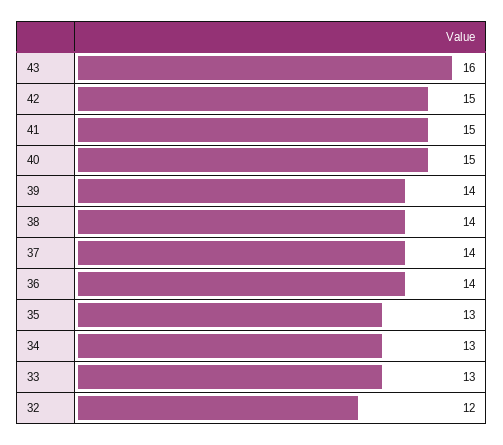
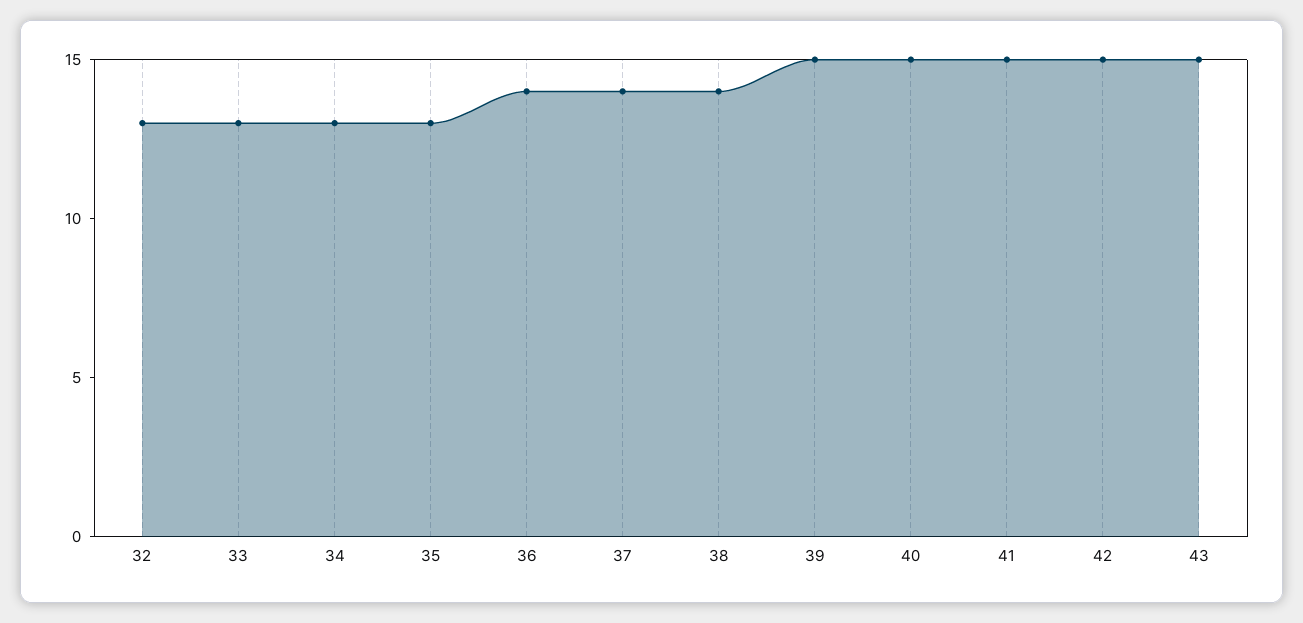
43: 16 -> 15
39: 14 -> 15
32: 12 -> 13

